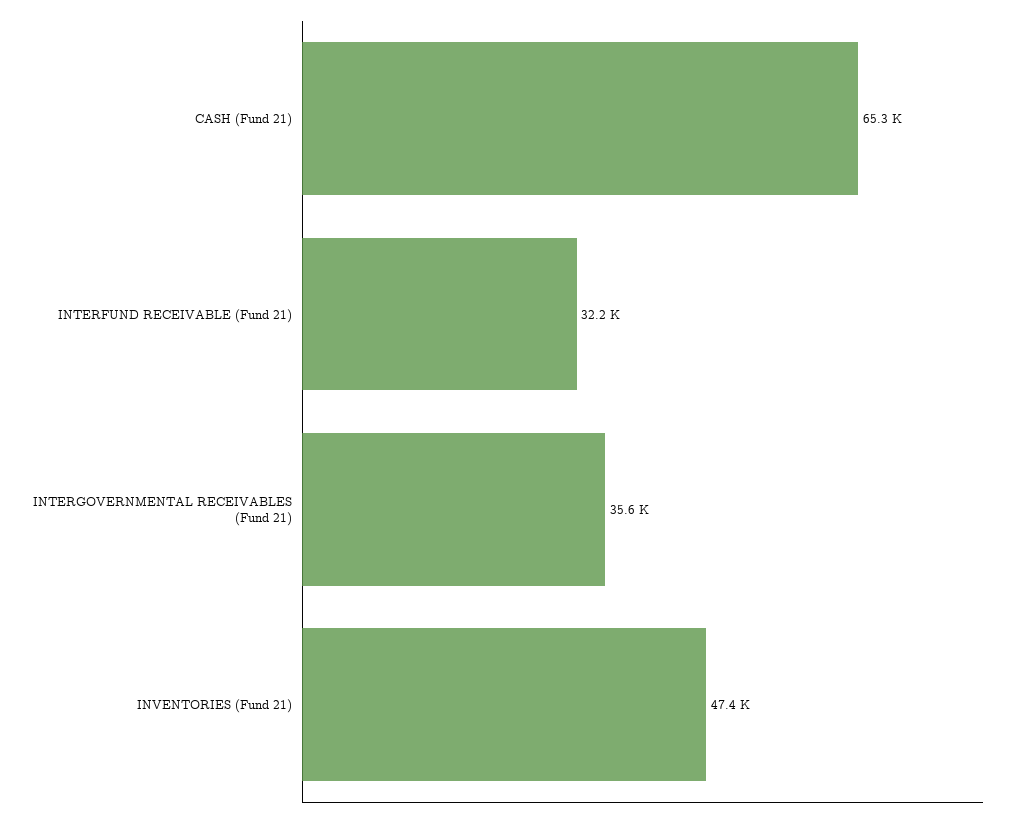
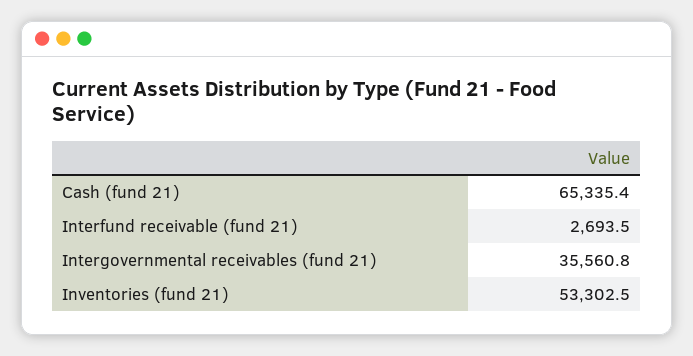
INTERFUND RECEIVABLE (Fund 21): 32200 -> 2693.5
INVENTORIES (Fund 21): 47400 -> 53302.5

